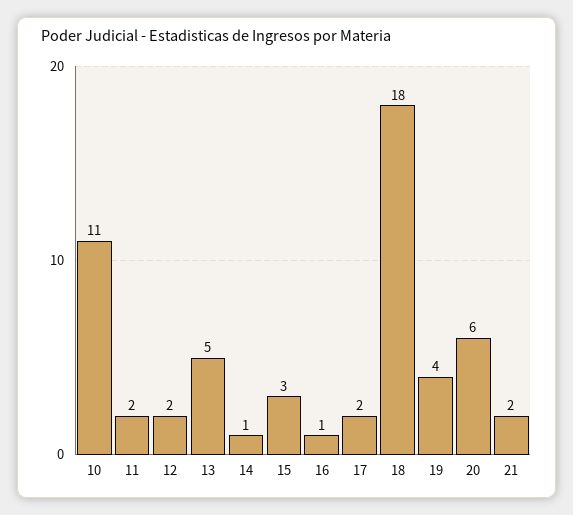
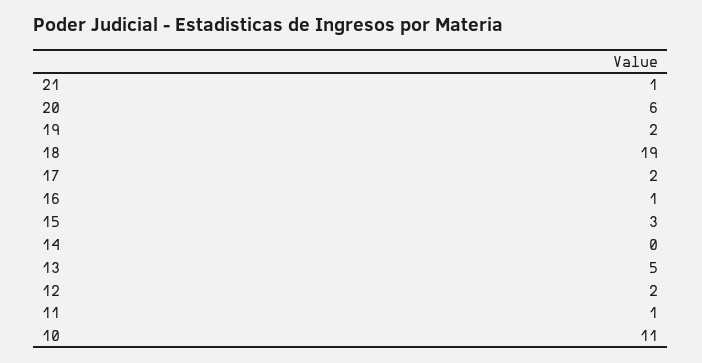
11: 2 -> 1
14: 1 -> 0
18: 18 -> 19
19: 4 -> 2
21: 2 -> 1

